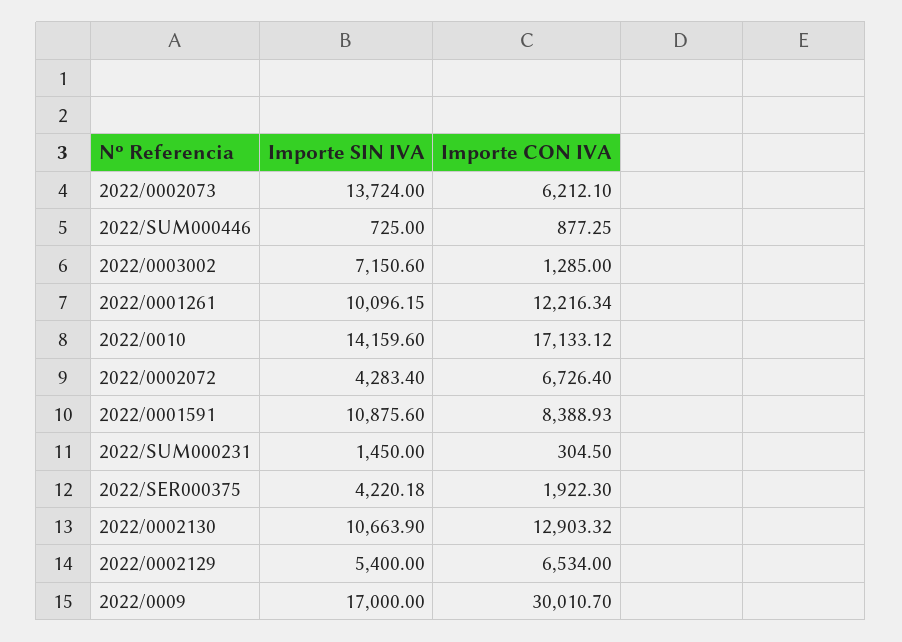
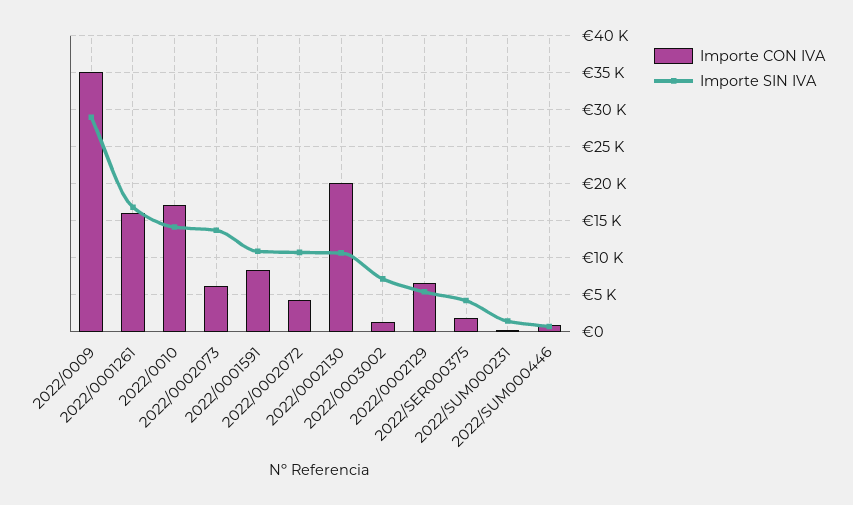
Importe SIN IVA, 2022/0001261: 10096.15 -> 17000
Importe CON IVA, 2022/0001261: 12216.34 -> 16000
Importe SIN IVA, 2022/0002072: 4283.4 -> 11000
Importe CON IVA, 2022/0002072: 6726.4 -> 4000
Importe CON IVA, 2022/0002130: 12903.32 -> 20000
Importe SIN IVA, 2022/0009: 17000 -> 29000
Importe CON IVA, 2022/0009: 30010.7 -> 35000

